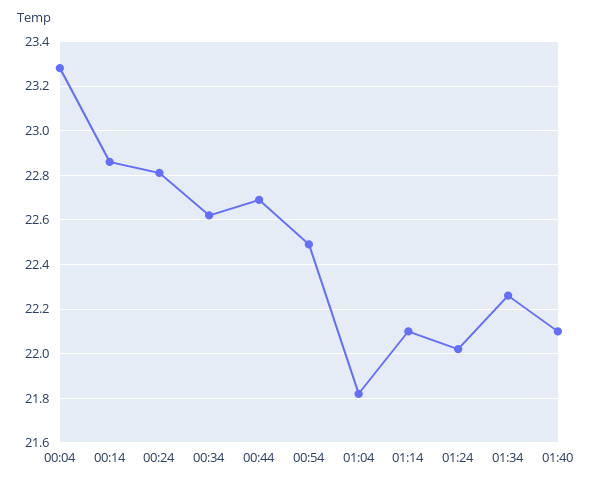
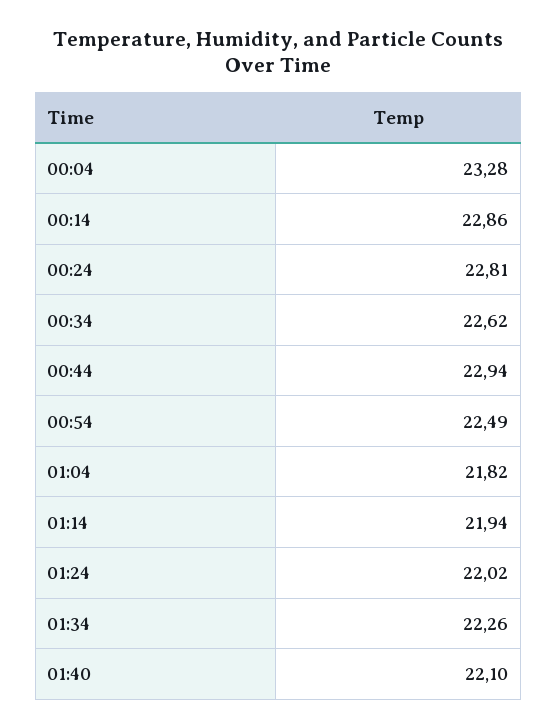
00:44: 22.7 -> 22.94
01:14: 22.1 -> 21.94

